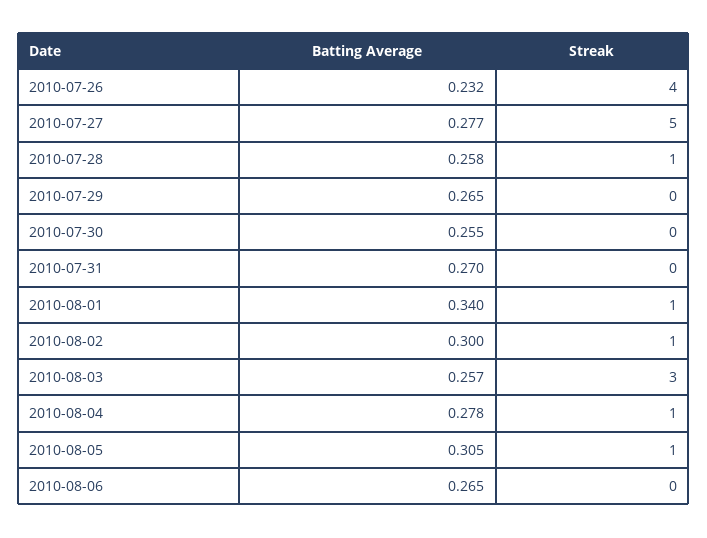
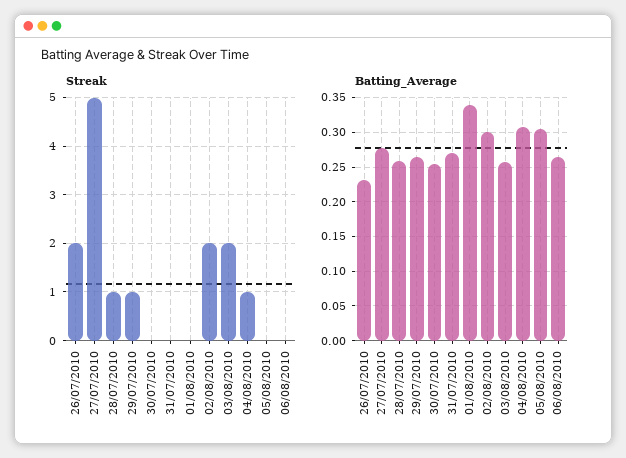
Streak, 2010-07-26: 4 -> 2
Streak, 2010-07-29: 0 -> 1
Streak, 2010-08-01: 1 -> 0
Streak, 2010-08-02: 1 -> 2
Streak, 2010-08-03: 3 -> 2
Batting Average, 2010-08-04: 0.278 -> 0.31
Streak, 2010-08-05: 1 -> 0

